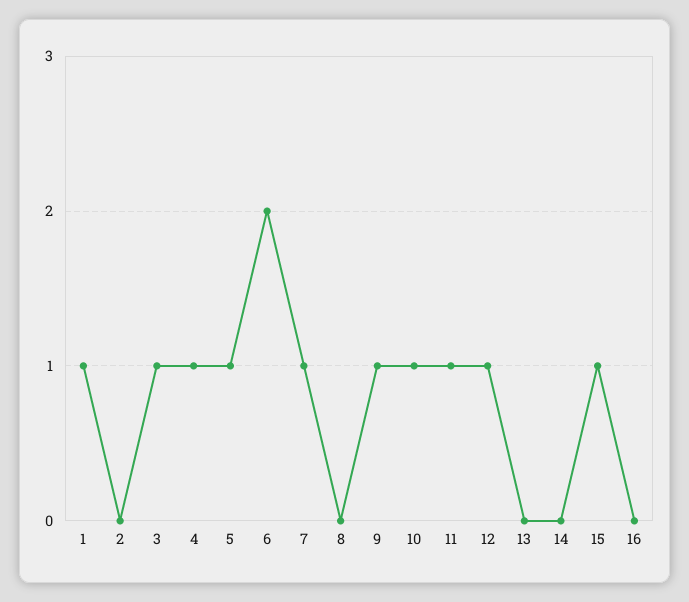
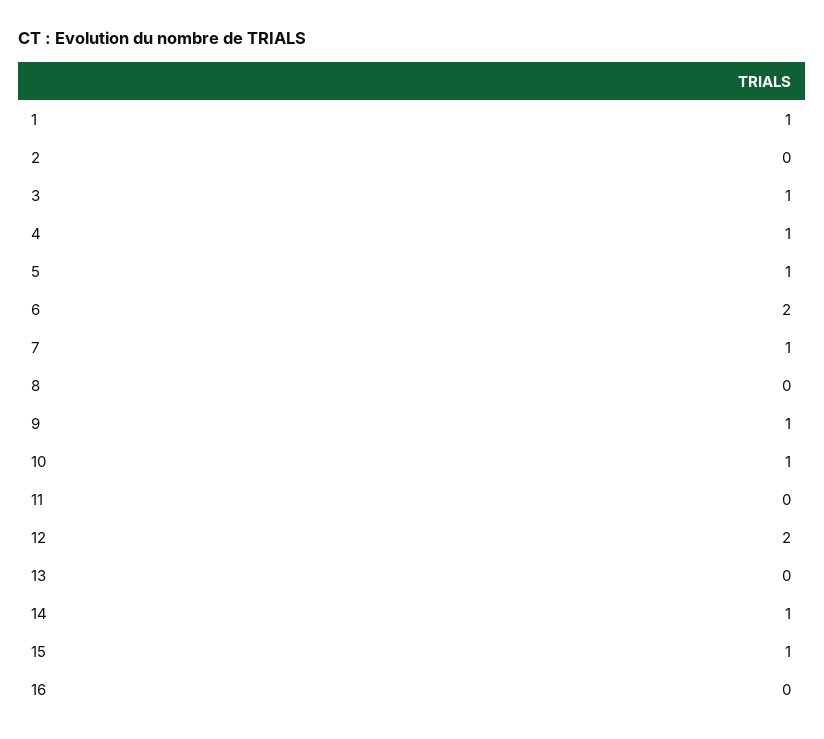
11: 1 -> 0
12: 1 -> 2
14: 0 -> 1

